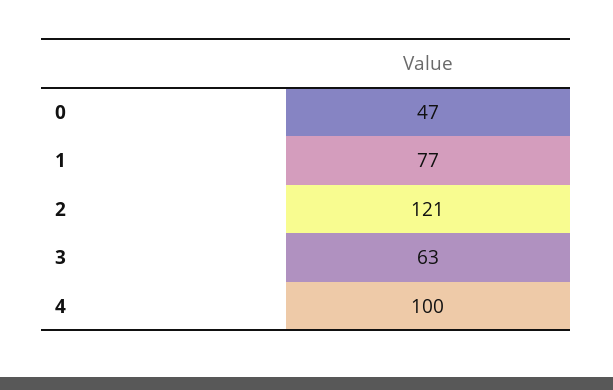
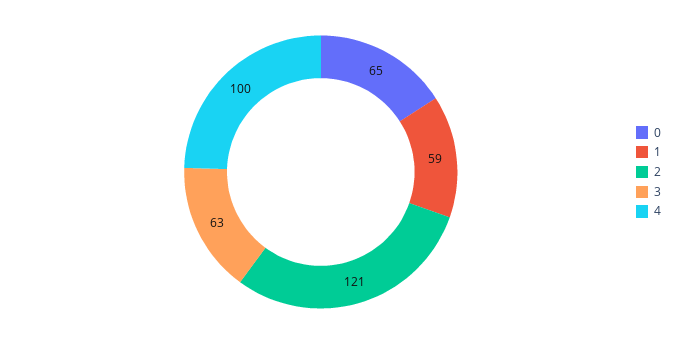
0: 47 -> 65
1: 77 -> 59

